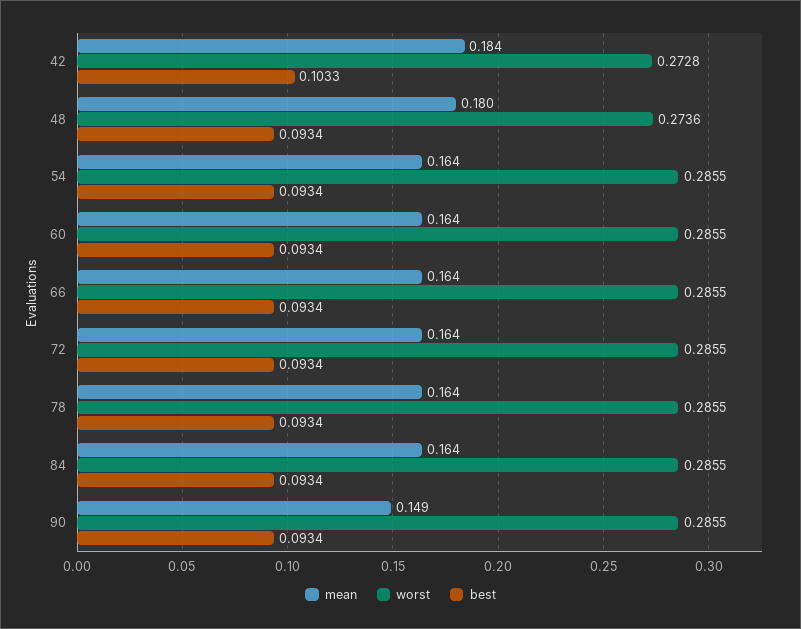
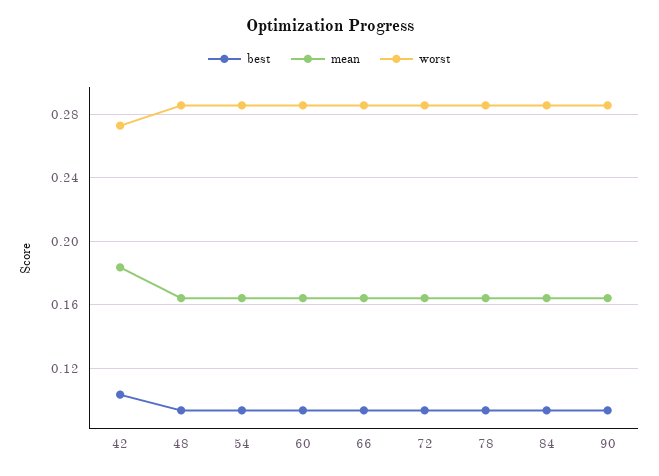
mean, 48: 0.18 -> 0.165
worst, 48: 0.2736 -> 0.285
mean, 90: 0.149 -> 0.165

